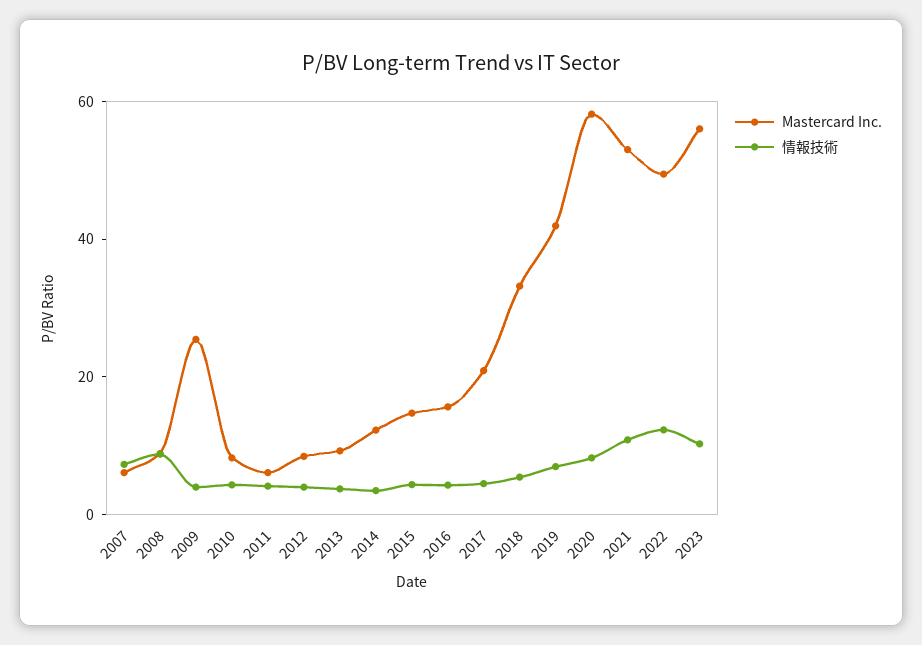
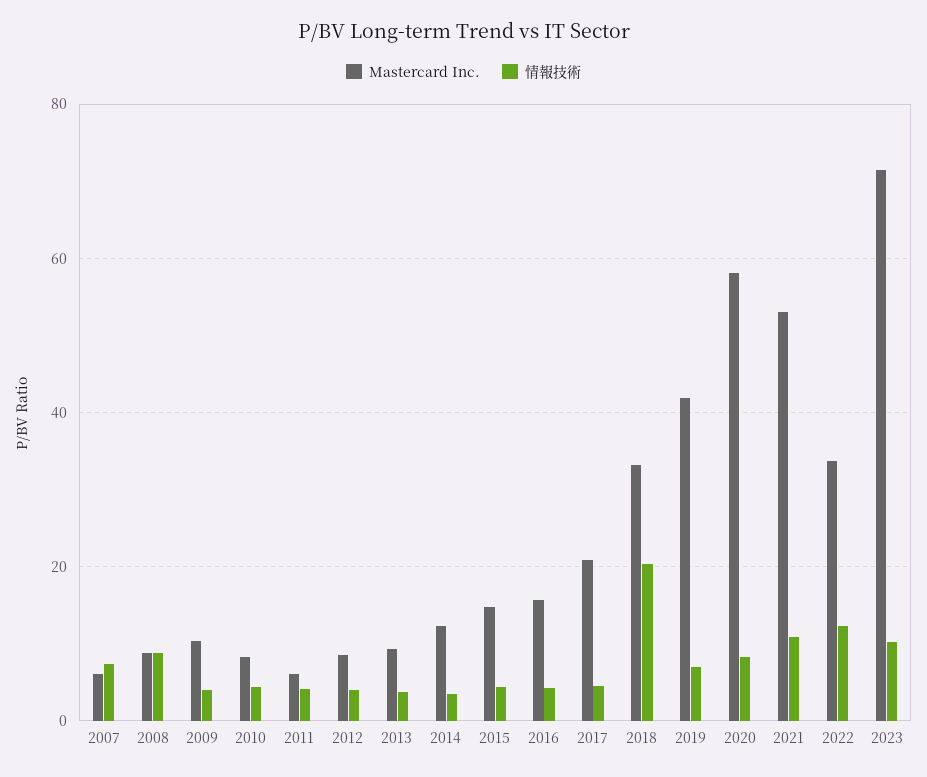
Mastercard Inc., 2009: 25 -> 10
情報技術, 2018: 5 -> 20
Mastercard Inc., 2022: 50 -> 34
Mastercard Inc., 2023: 55 -> 72

